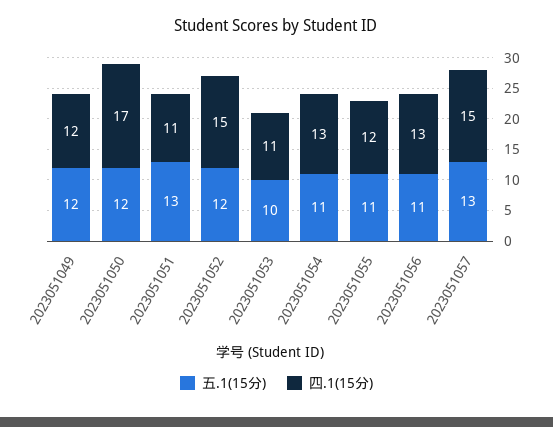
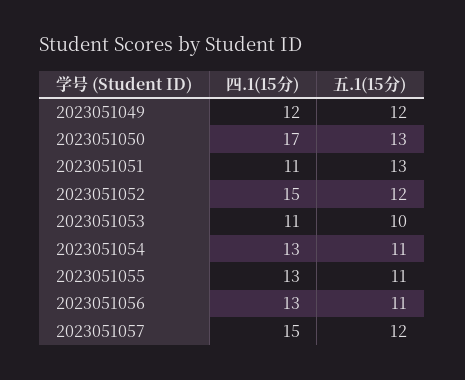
五.1(15分), 2023051050: 12 -> 13
四.1(15分), 2023051055: 12 -> 13
五.1(15分), 2023051057: 13 -> 12

